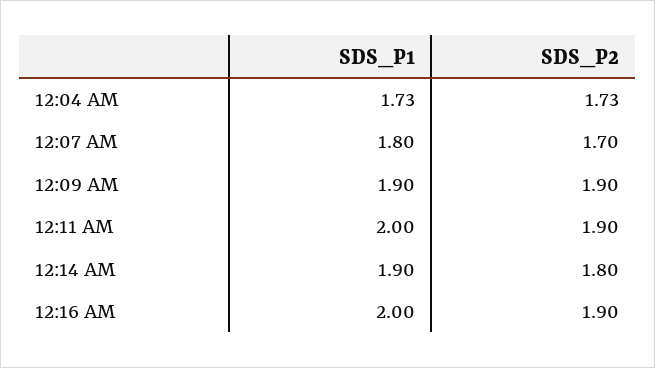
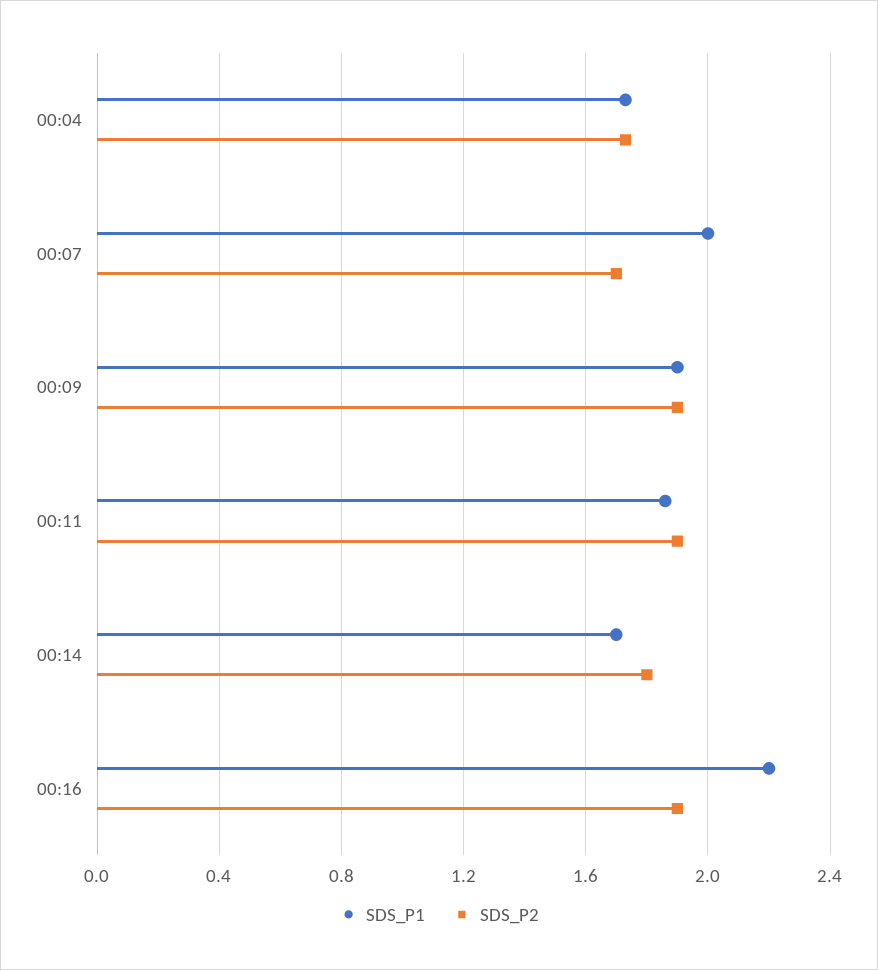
SDS_P1, 12:07 AM: 1.8 -> 2
SDS_P1, 12:11 AM: 2 -> 1.85
SDS_P1, 12:14 AM: 1.9 -> 1.7
SDS_P1, 12:16 AM: 2 -> 2.2

